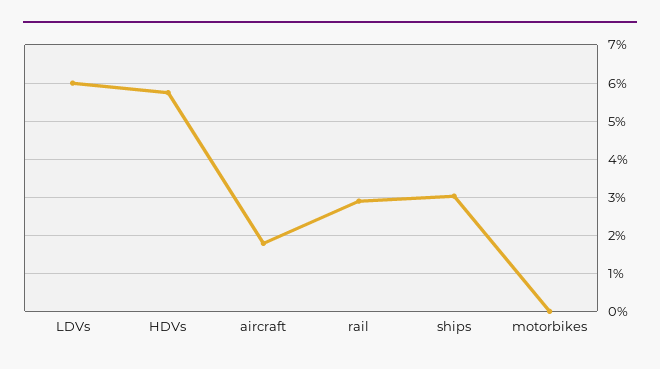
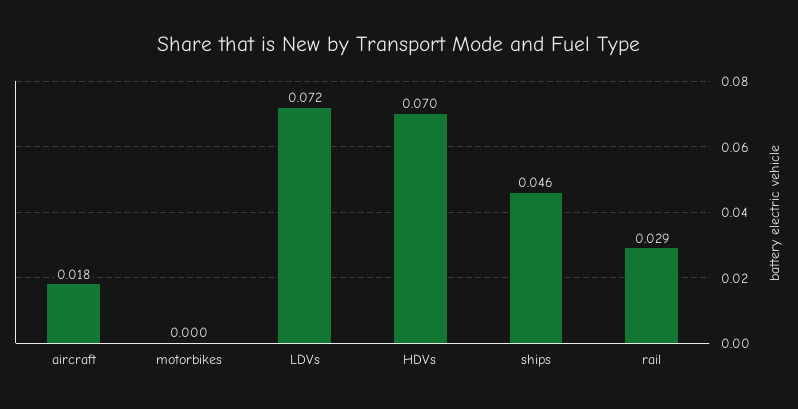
LDVs: 0.06 -> 0.072
HDVs: 0.058 -> 0.07
ships: 0.03 -> 0.046

